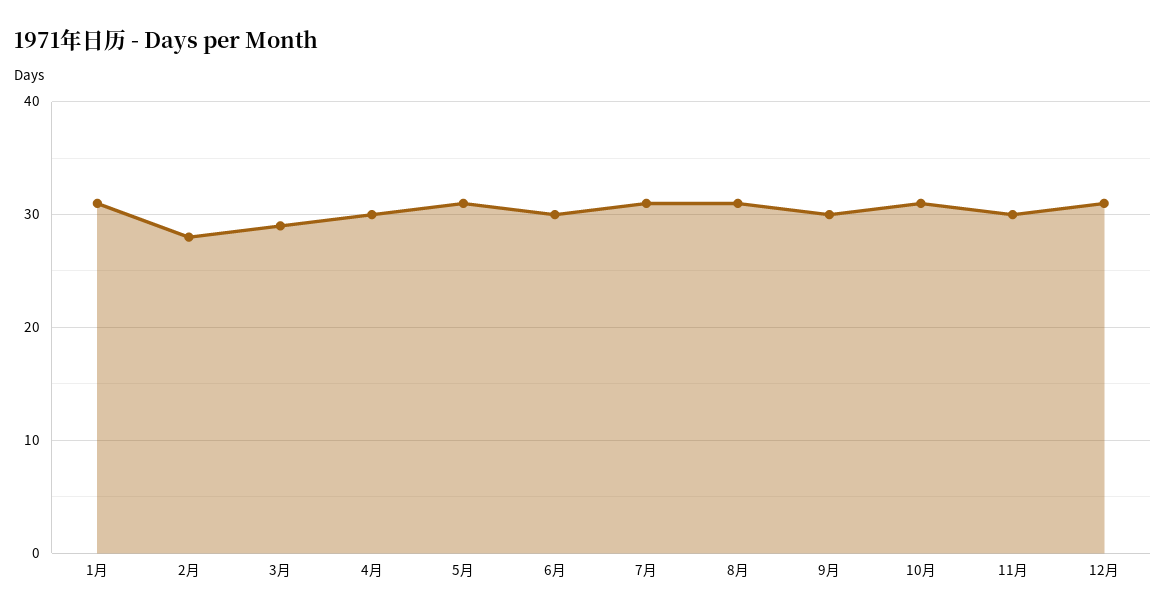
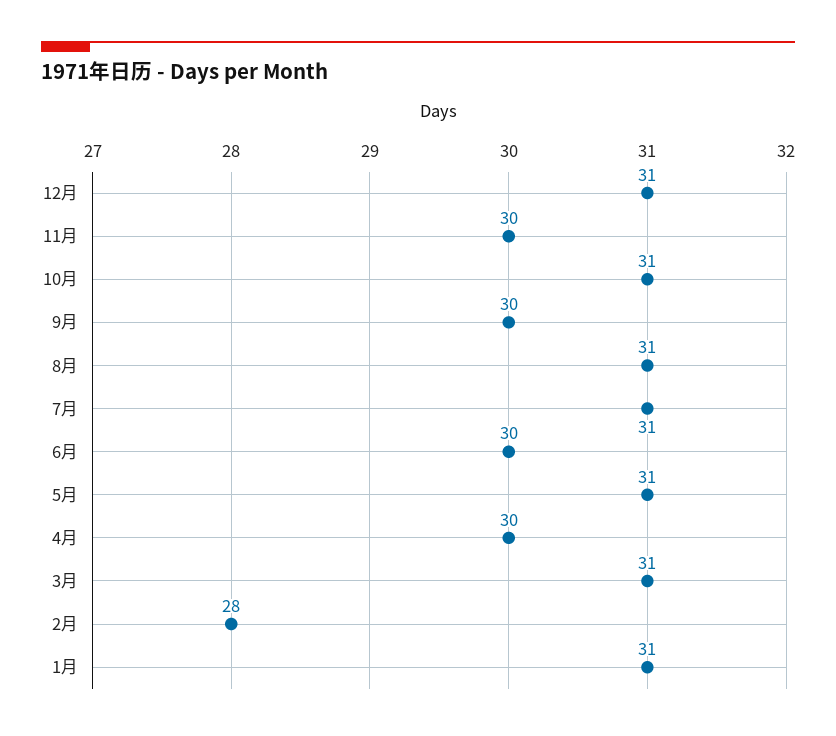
3月: 29 -> 31

